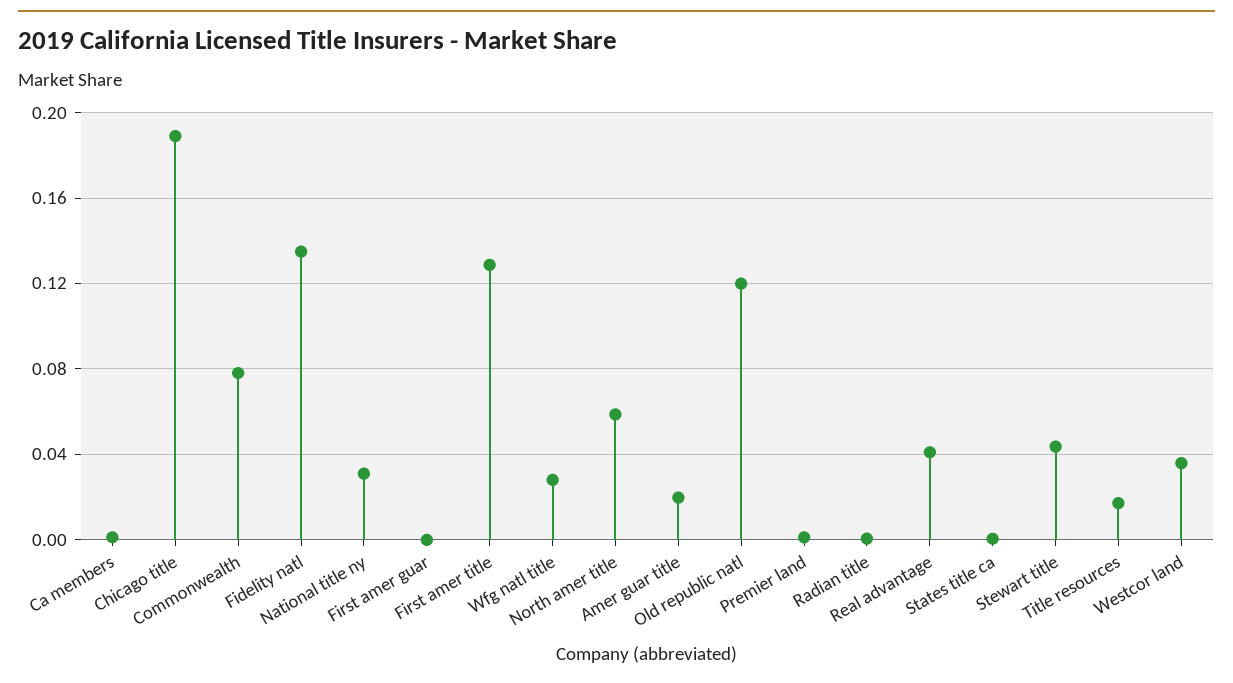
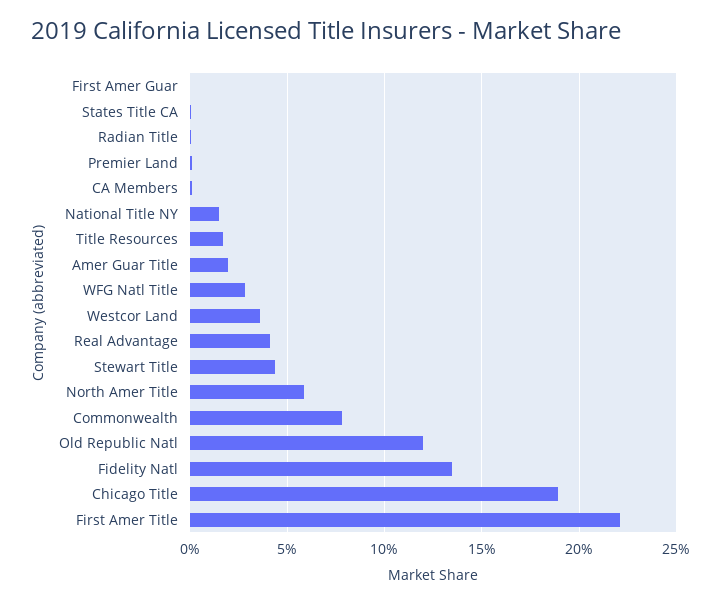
National title ny: 0.03 -> 0.015
First amer title: 0.13 -> 0.22

